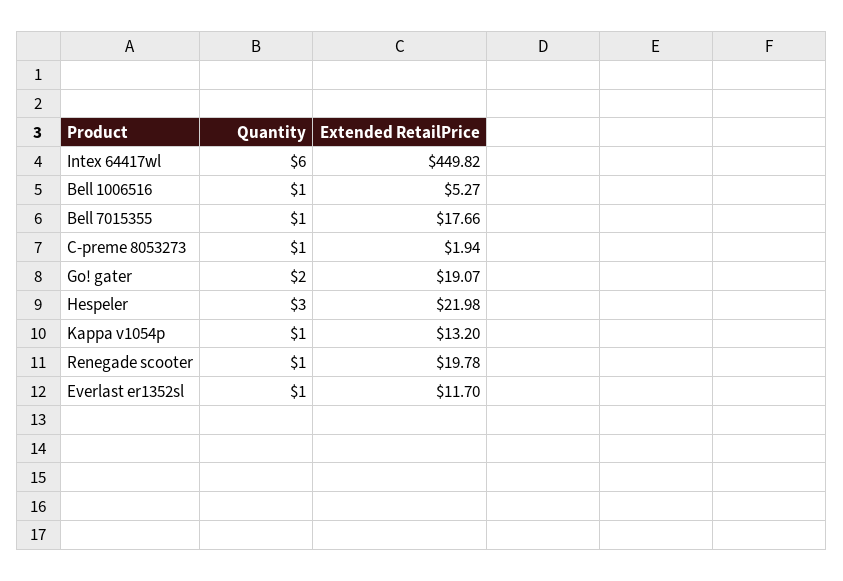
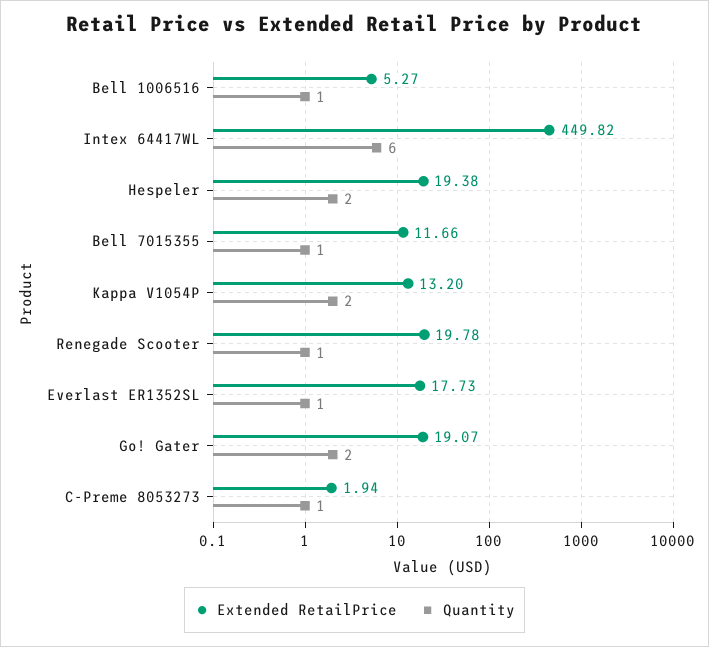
Extended RetailPrice, Bell 7015355: 17.66 -> 11.66
Quantity, Hespeler: 3 -> 2
Extended RetailPrice, Hespeler: 21.98 -> 19.38
Quantity, Kappa v1054p: 1 -> 2
Extended RetailPrice, Everlast er1352sl: 11.7 -> 17.73

